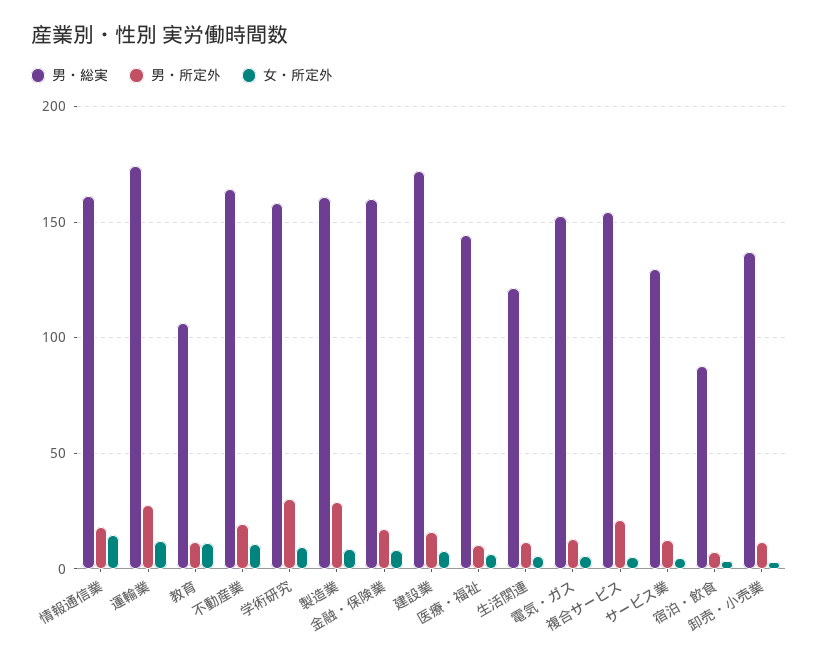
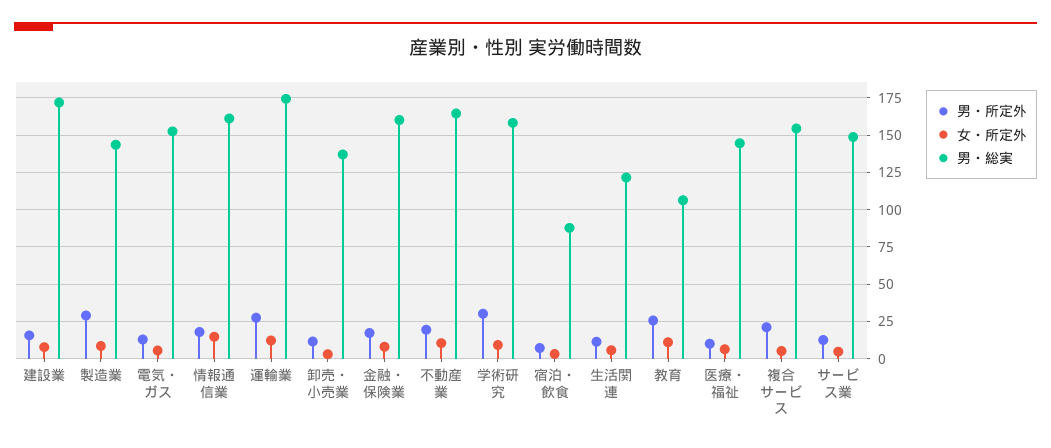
男・所定外, 教育: 10 -> 25
男・総実, 製造業: 160 -> 145
男・総実, サービス業: 130 -> 150

